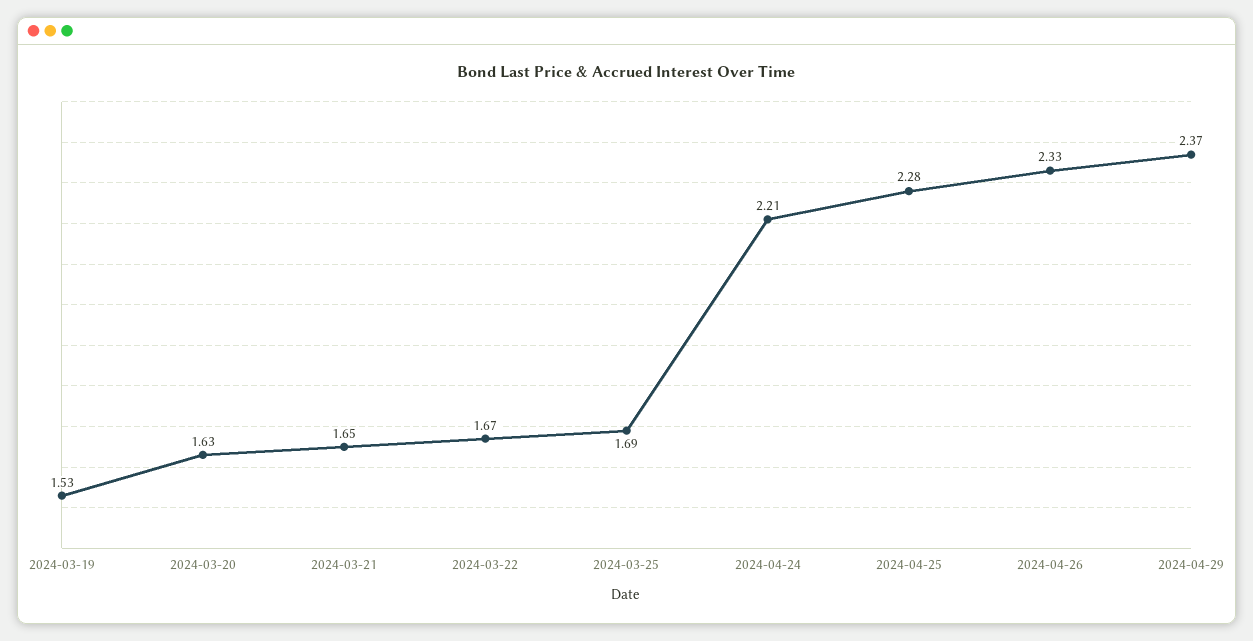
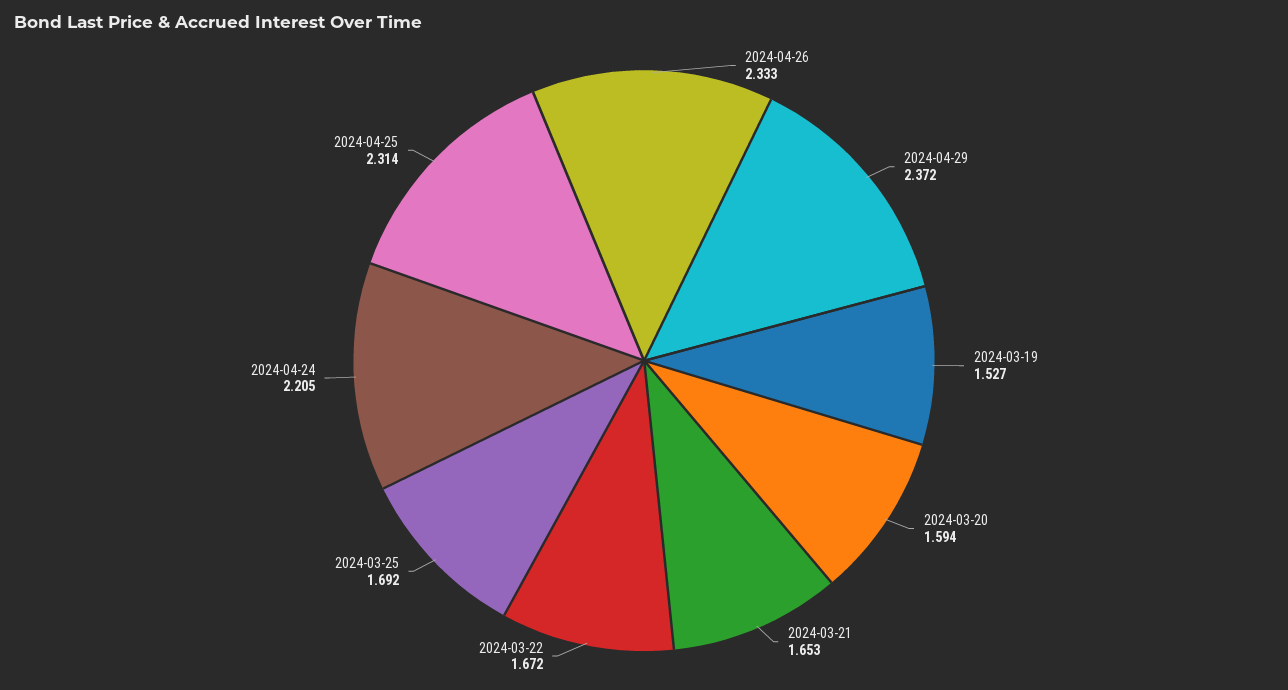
2024-03-20: 1.63 -> 1.594
2024-04-25: 2.28 -> 2.314

